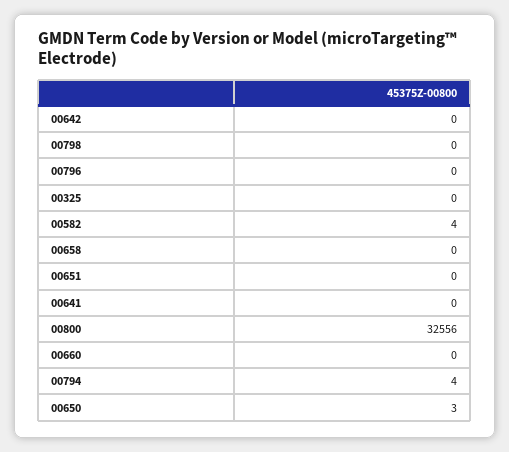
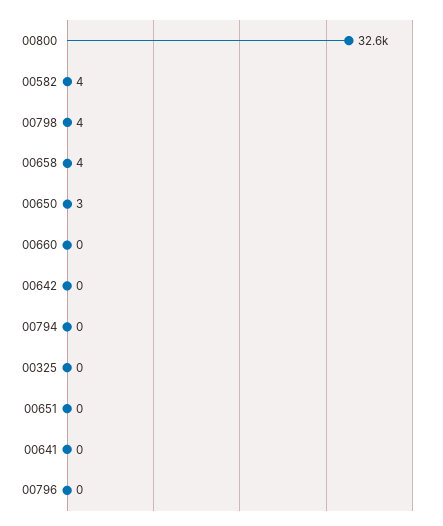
00798: 0 -> 4
00658: 0 -> 4
00794: 4 -> 0

